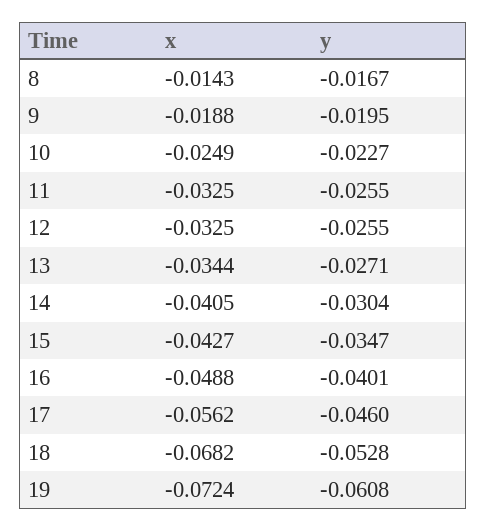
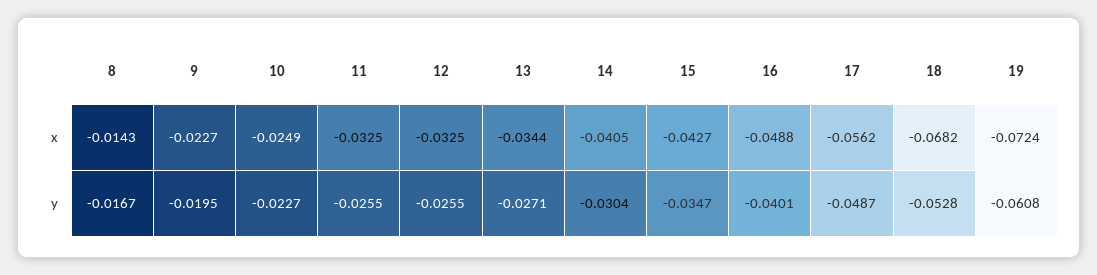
x, 9: -0.0188 -> -0.0227
y, 17: -0.046 -> -0.0487

